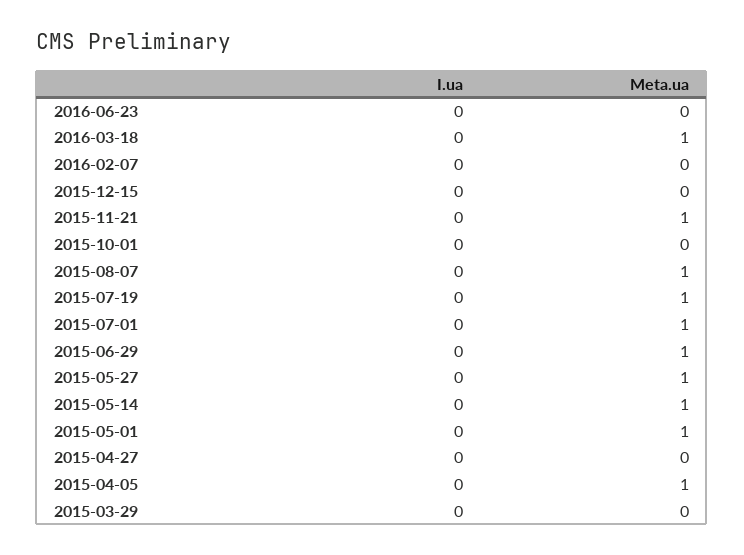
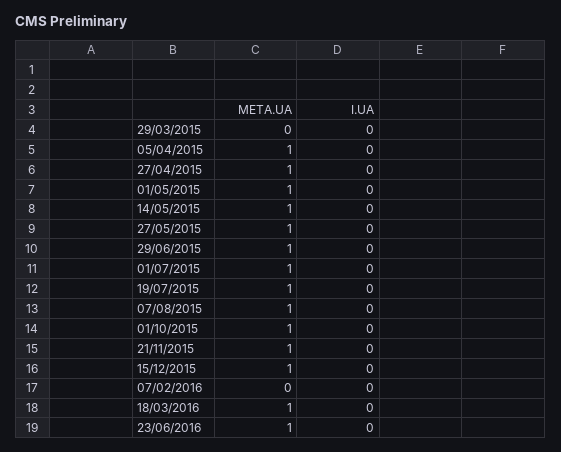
Meta.ua, 2016-06-23: 0 -> 1
Meta.ua, 2015-12-15: 0 -> 1
Meta.ua, 2015-10-01: 0 -> 1
Meta.ua, 2015-04-27: 0 -> 1

